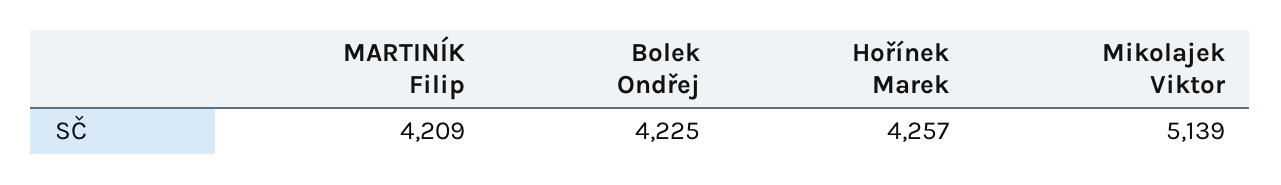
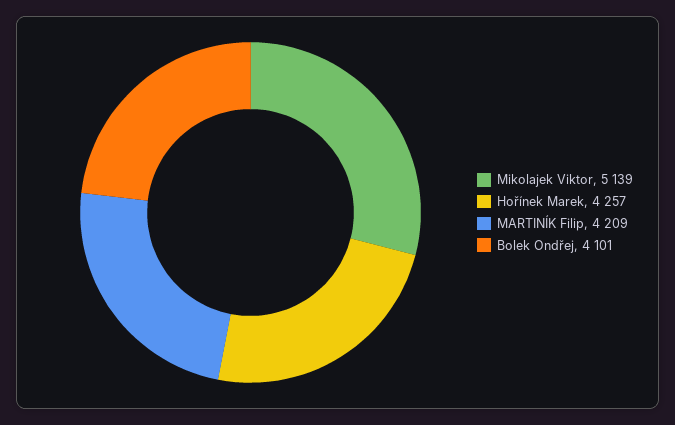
Bolek Ondřej: 4225 -> 4101

